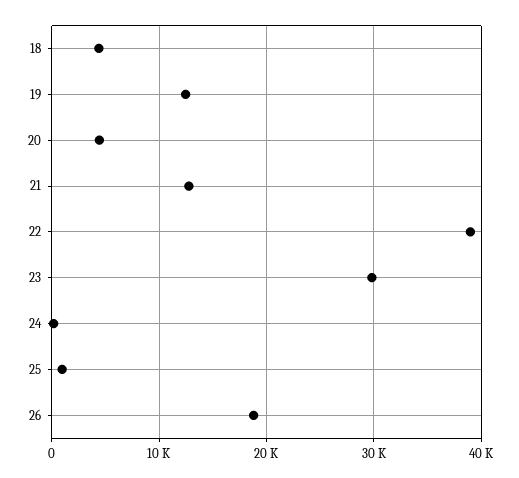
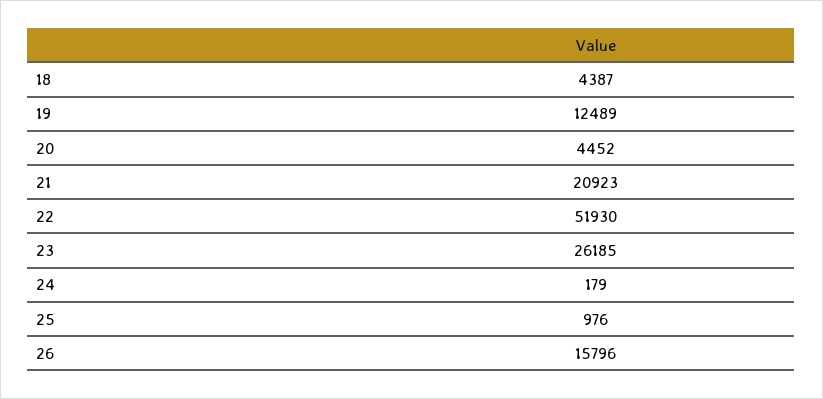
21: 13000 -> 20923
22: 39000 -> 51930
23: 30000 -> 26185
26: 19000 -> 15796

